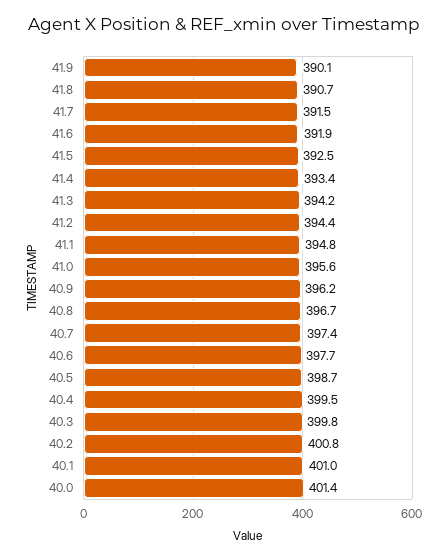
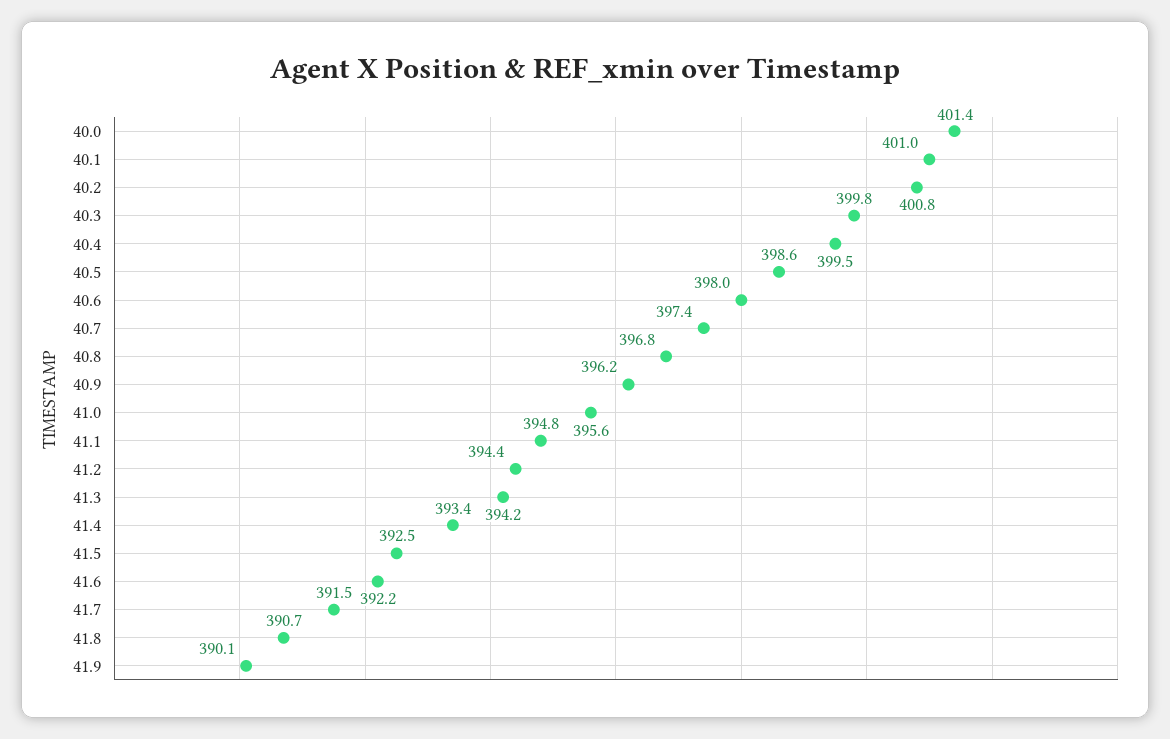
41.6: 391.9 -> 392.2
40.8: 396.7 -> 396.8
40.6: 397.7 -> 398
40.5: 398.7 -> 398.6

